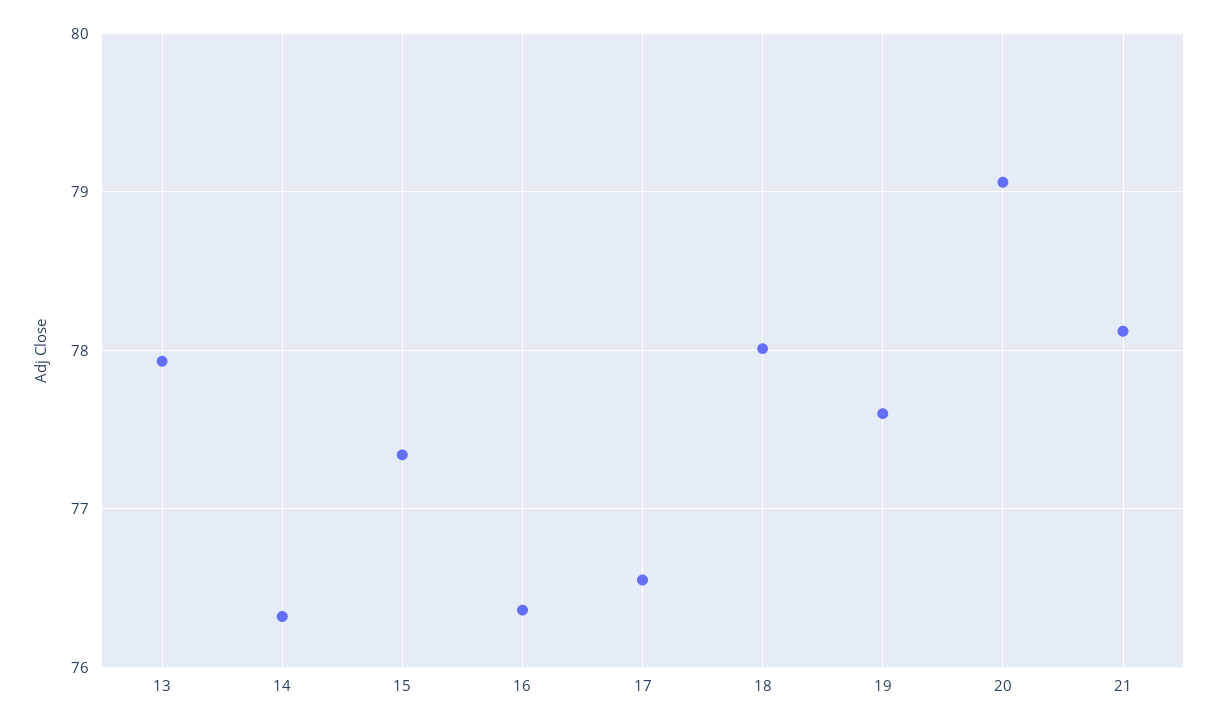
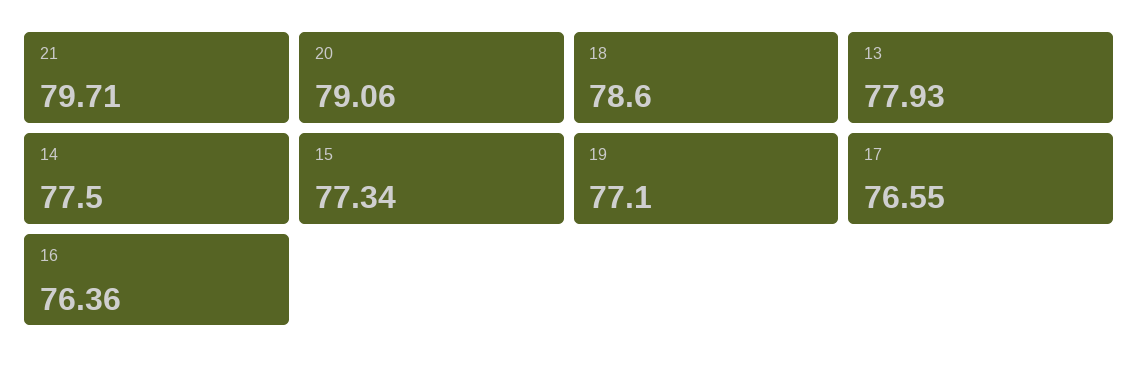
14: 76.3 -> 77.5
18: 78 -> 78.6
19: 77.6 -> 77.1
21: 78.1 -> 79.71

